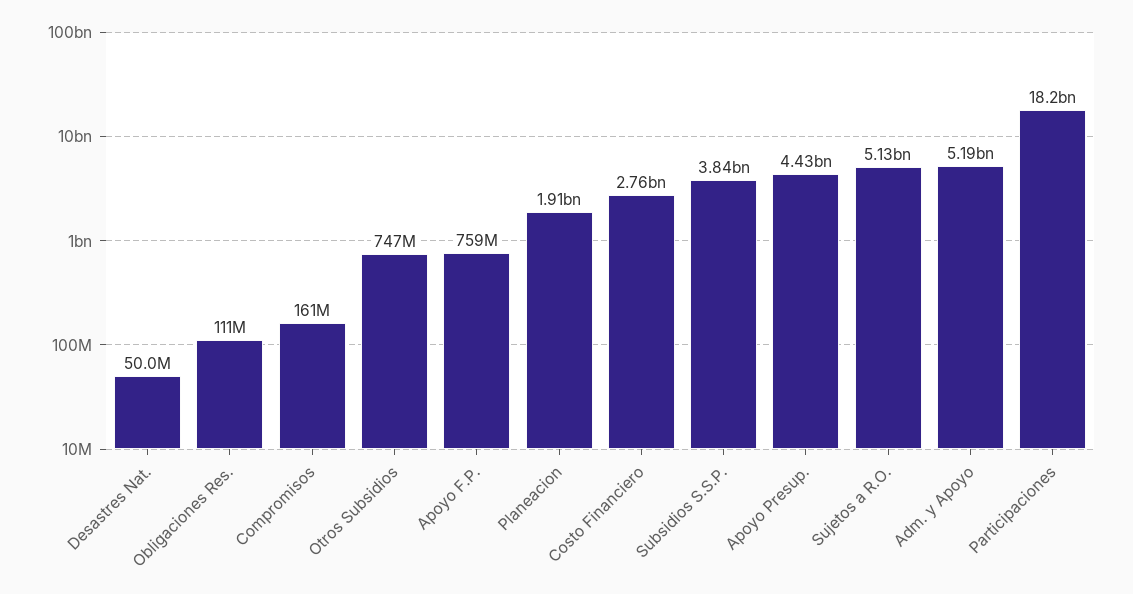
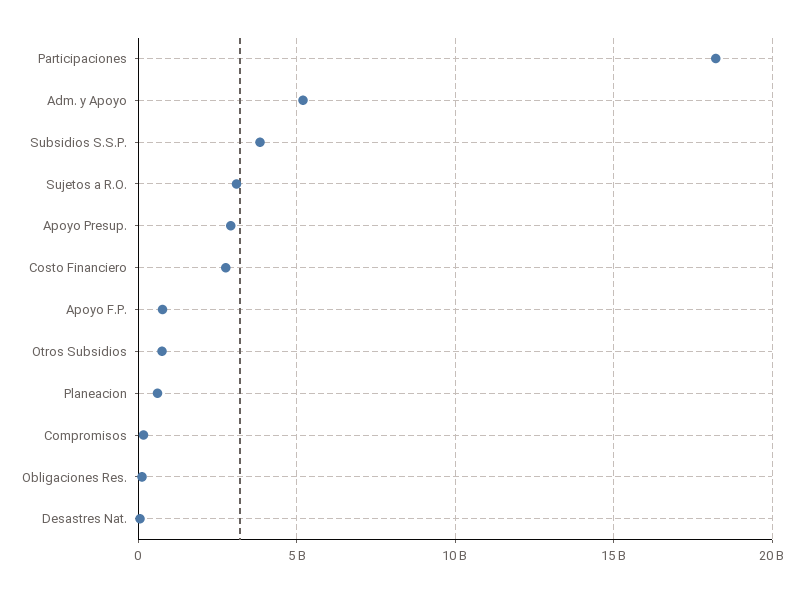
Planeacion: 1910000000 -> 500000000
Apoyo Presup.: 4430000000 -> 3000000000
Sujetos a R.O.: 5130000000 -> 3000000000

